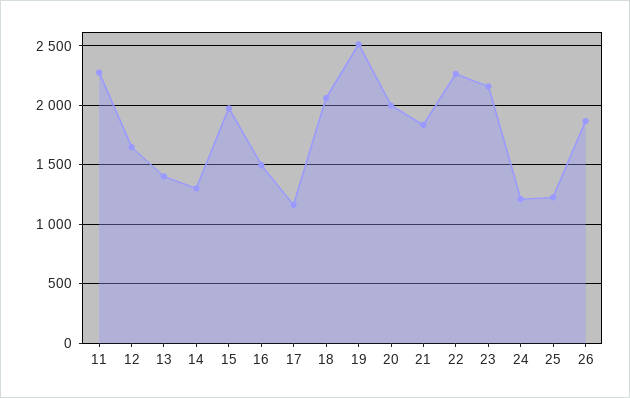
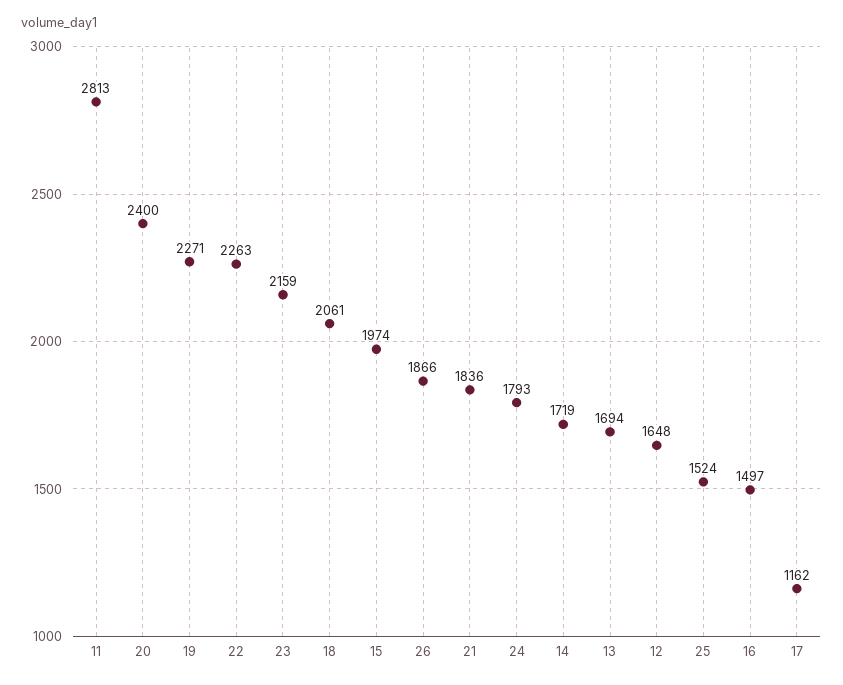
11: 2300 -> 2813
13: 1400 -> 1694
14: 1300 -> 1719
19: 2500 -> 2271
20: 2000 -> 2400
24: 1200 -> 1793
25: 1200 -> 1524

